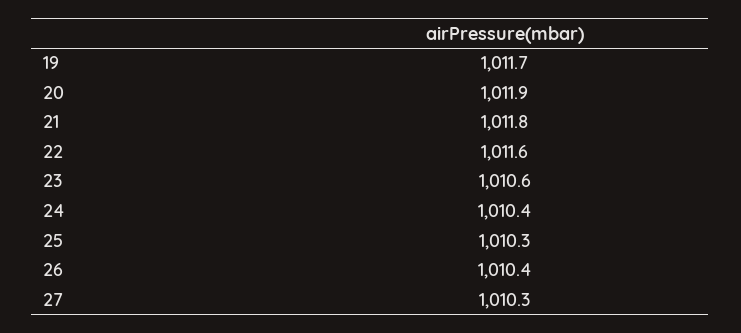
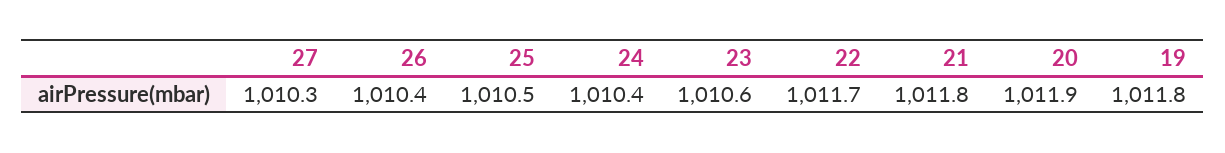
19: 1011.7 -> 1011.8
22: 1011.6 -> 1011.7
25: 1010.3 -> 1010.5

